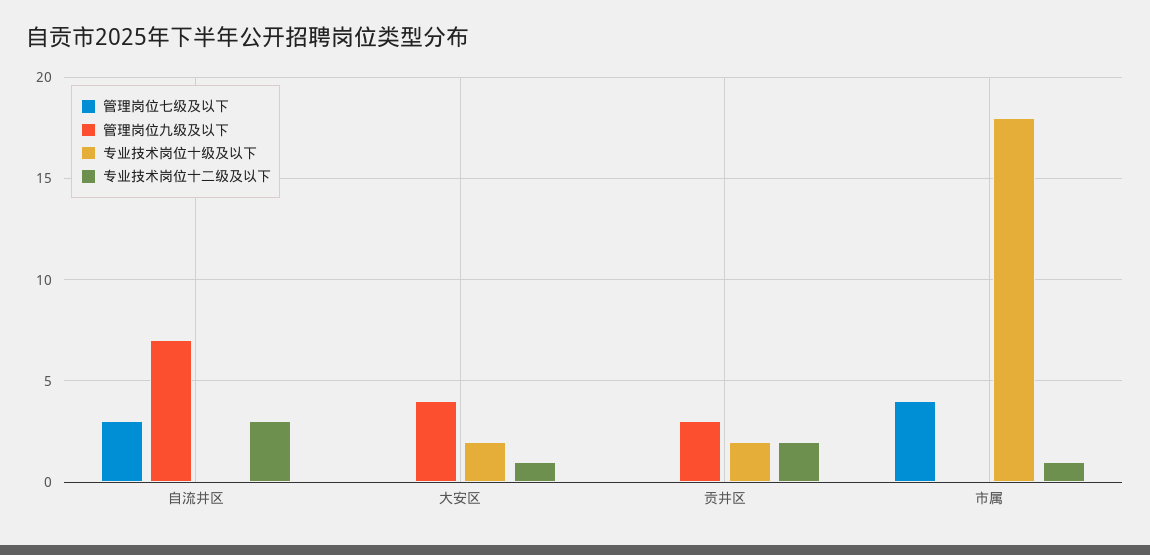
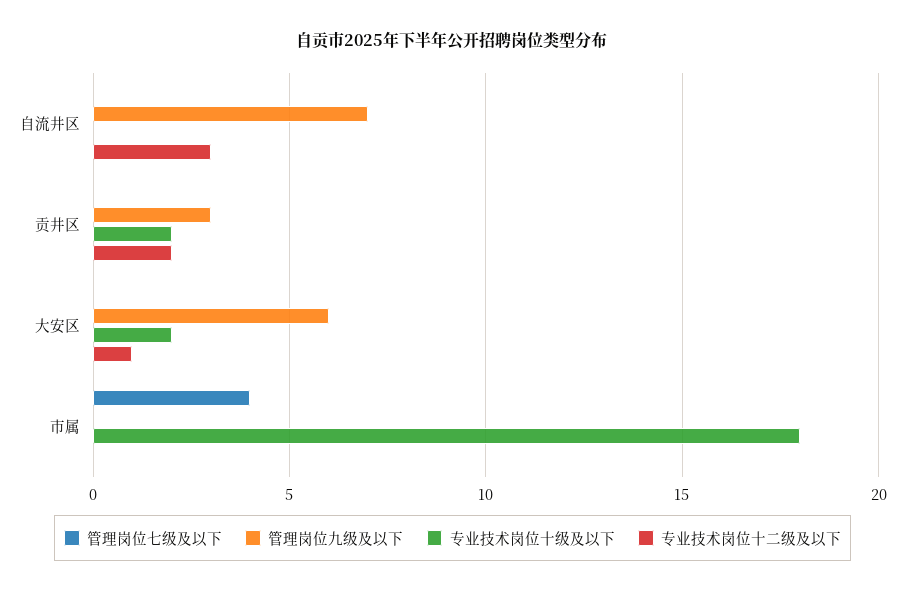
管理岗位七级及以下, 自流井区: 3 -> 0
管理岗位九级及以下, 大安区: 4 -> 6
专业技术岗位十二级及以下, 市属: 1 -> 0

